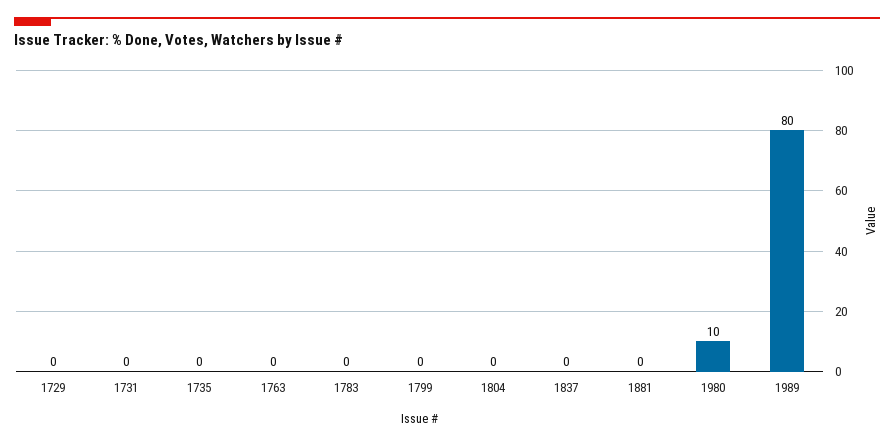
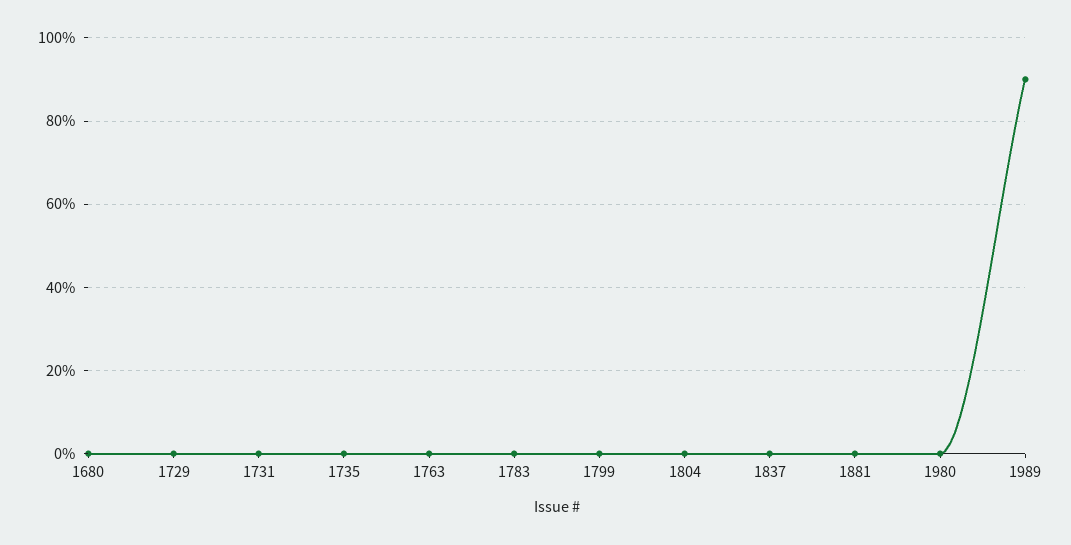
1980: 10 -> 0
1989: 80 -> 90
1680: none -> 0

